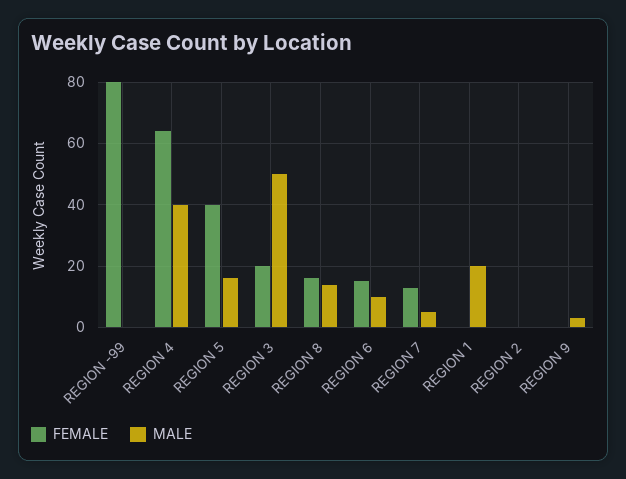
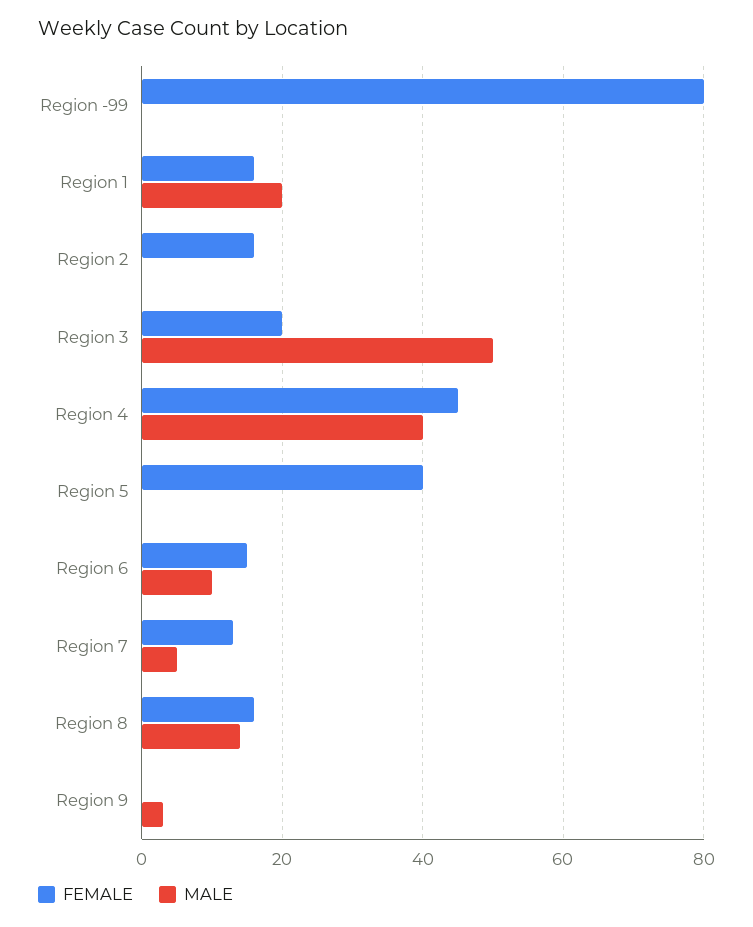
FEMALE, REGION 4: 65 -> 45
MALE, REGION 5: 15 -> 0
FEMALE, REGION 1: 0 -> 15
FEMALE, REGION 2: 0 -> 15

